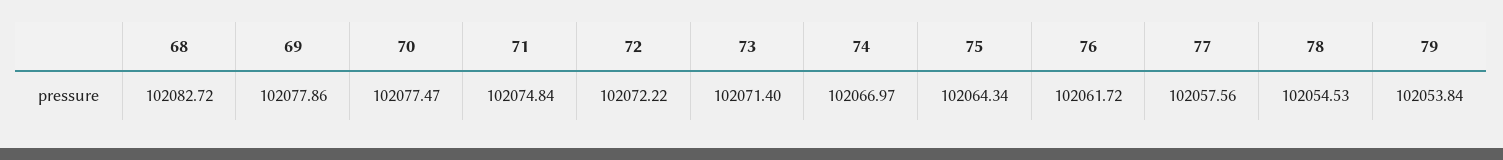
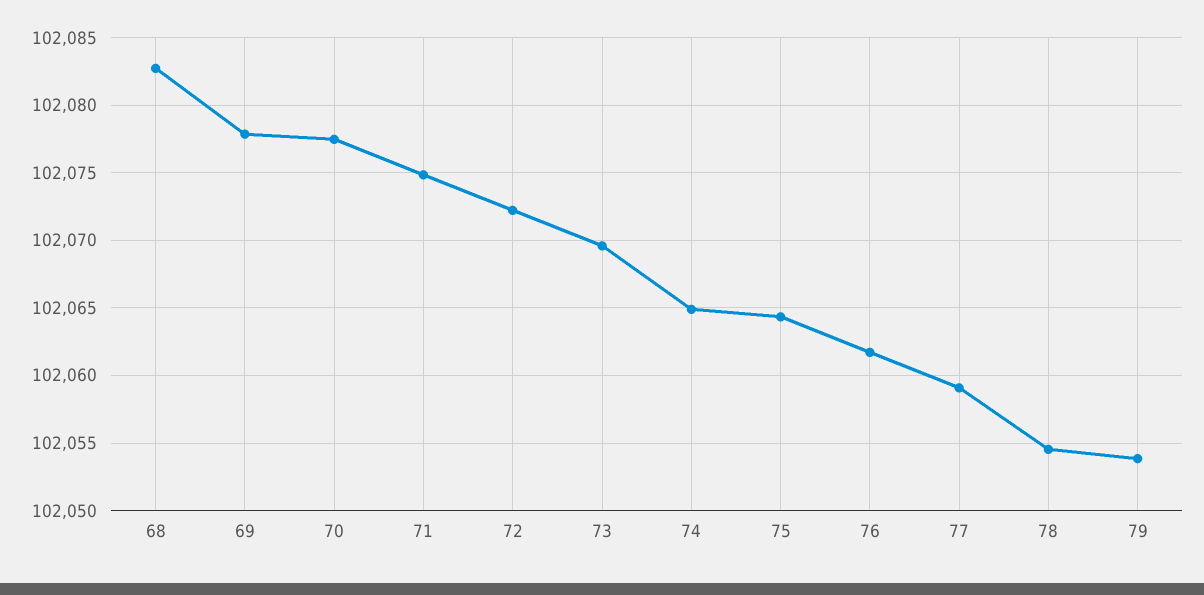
73: 102071.4 -> 102069.5
74: 102066.97 -> 102065
77: 102057.56 -> 102059

